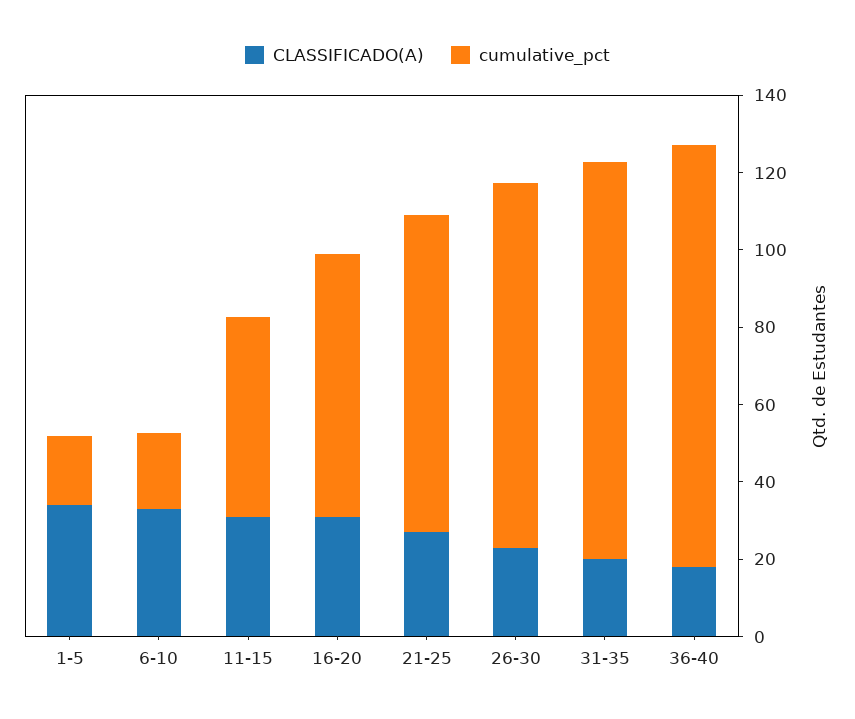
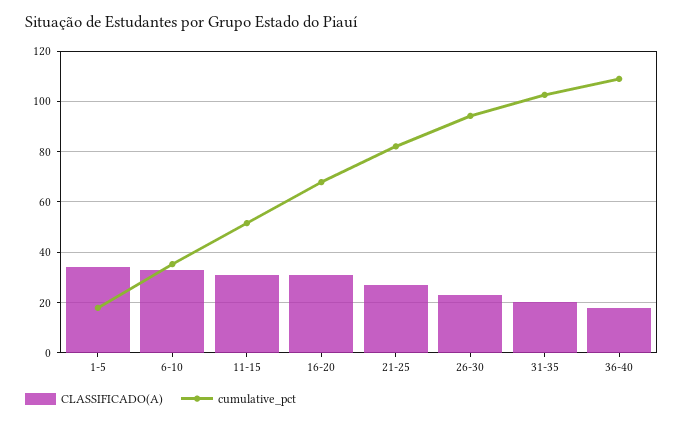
cumulative_pct, 6-10: 20 -> 35

